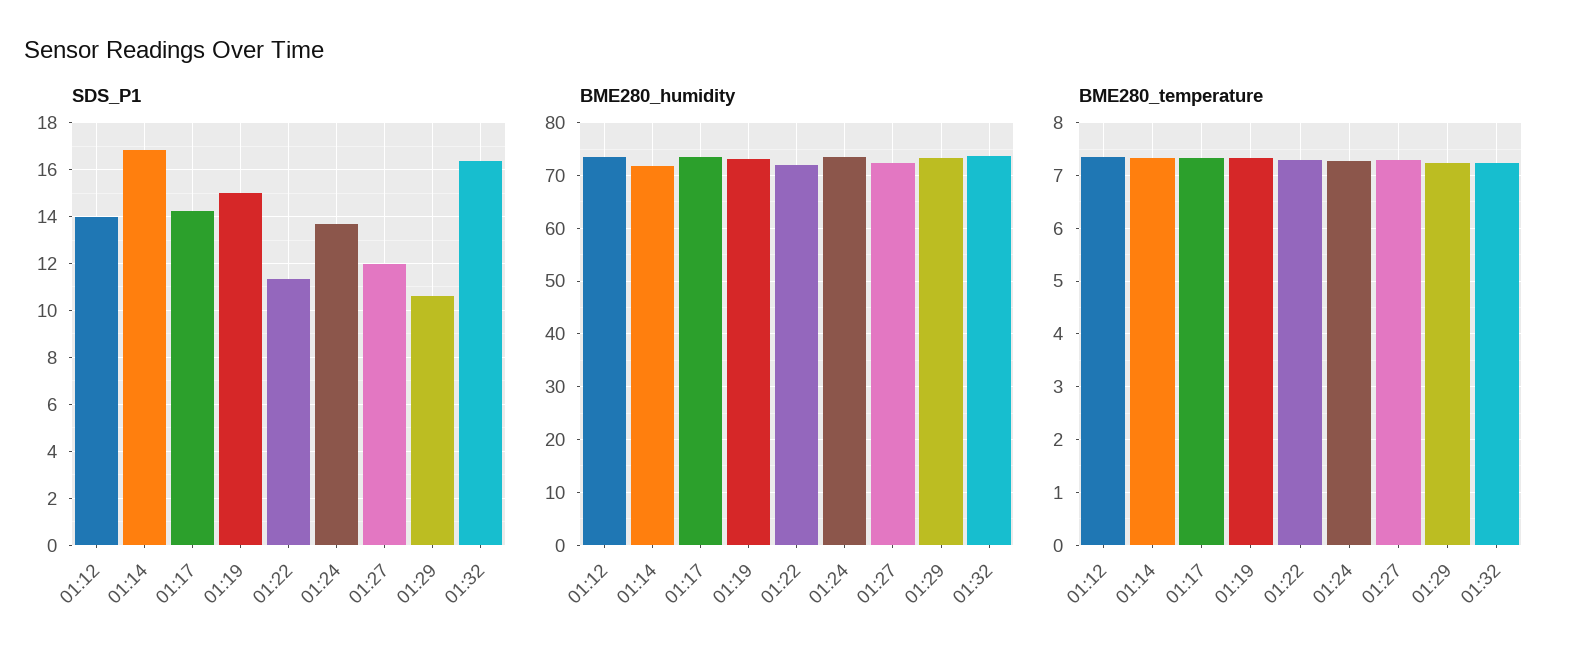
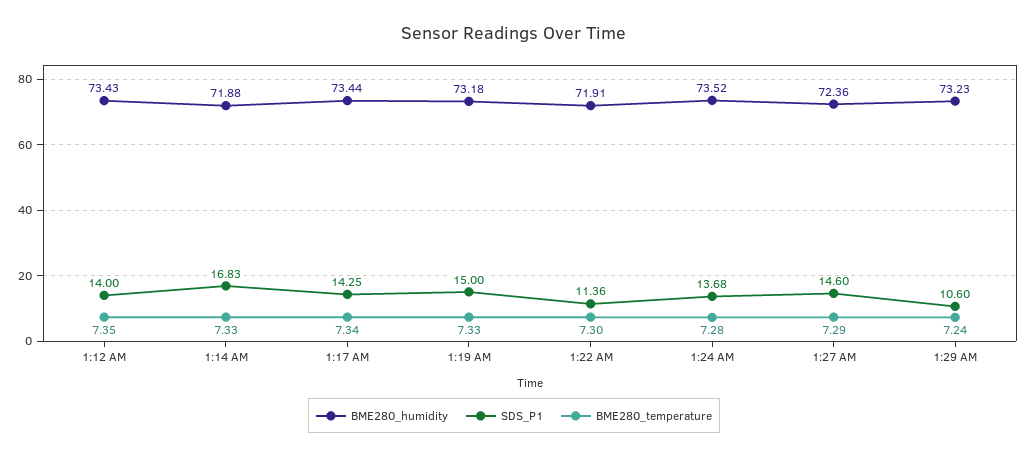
SDS_P1, 01:27: 12 -> 14.6
SDS_P1, 01:32: 16.5 -> none
BME280_humidity, 01:32: 74 -> none
BME280_temperature, 01:32: 7.2 -> none

